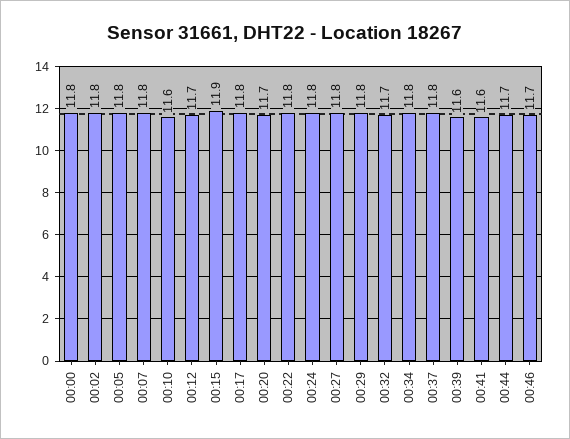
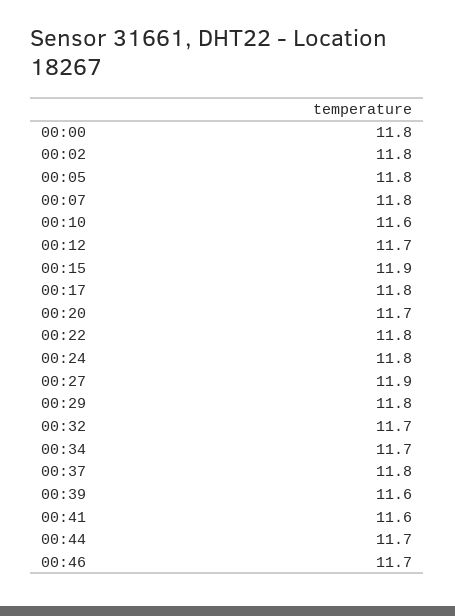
00:27: 11.8 -> 11.9
00:34: 11.8 -> 11.7

